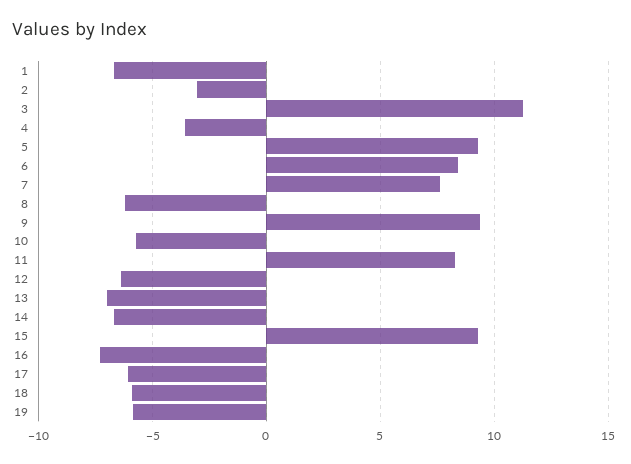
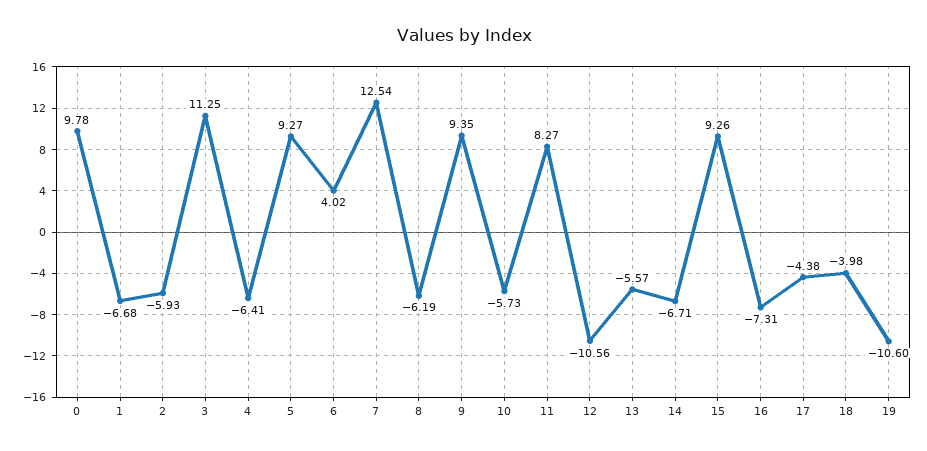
2: -3 -> -5.93
4: -3.5 -> -6.41
6: 8.5 -> 4.02
7: 7.5 -> 12.54
12: -6.5 -> -10.56
13: -7 -> -5.57
17: -6 -> -4.38
18: -6 -> -3.98
19: -6 -> -10.6
0: none -> 9.78

